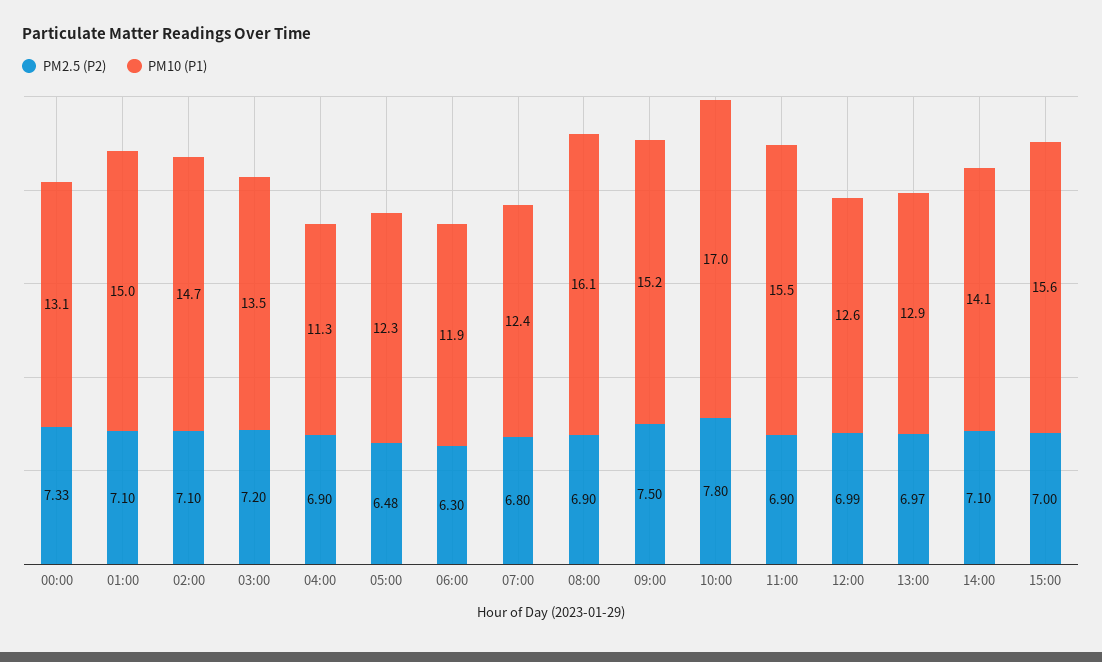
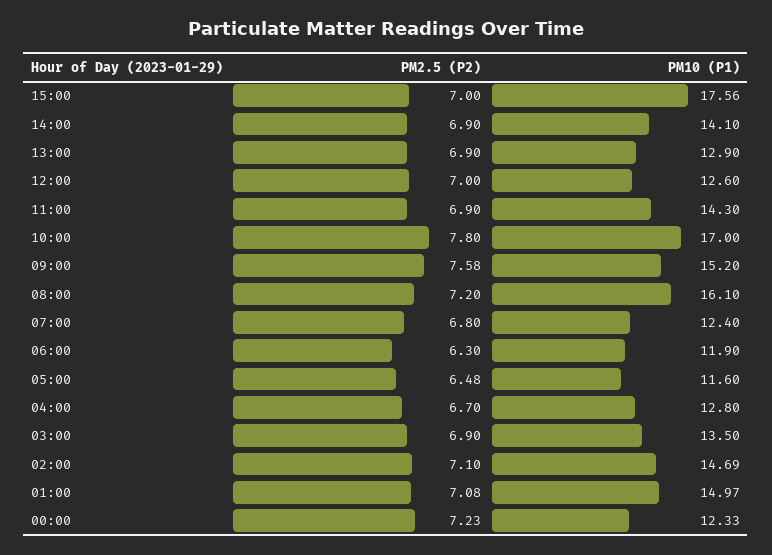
PM2.5 (P2), 00:00: 7.33 -> 7.23
PM10 (P1), 00:00: 13.1 -> 12.33
PM2.5 (P2), 01:00: 7.1 -> 7.08
PM2.5 (P2), 03:00: 7.2 -> 6.9
PM2.5 (P2), 04:00: 6.9 -> 6.7
PM10 (P1), 04:00: 11.3 -> 12.8
PM10 (P1), 05:00: 12.3 -> 11.6
PM2.5 (P2), 08:00: 6.9 -> 7.2
PM2.5 (P2), 09:00: 7.5 -> 7.58
PM10 (P1), 11:00: 15.5 -> 14.3
PM2.5 (P2), 12:00: 6.99 -> 7
PM2.5 (P2), 13:00: 6.97 -> 6.9
PM2.5 (P2), 14:00: 7.1 -> 6.9
PM10 (P1), 15:00: 15.6 -> 17.56

